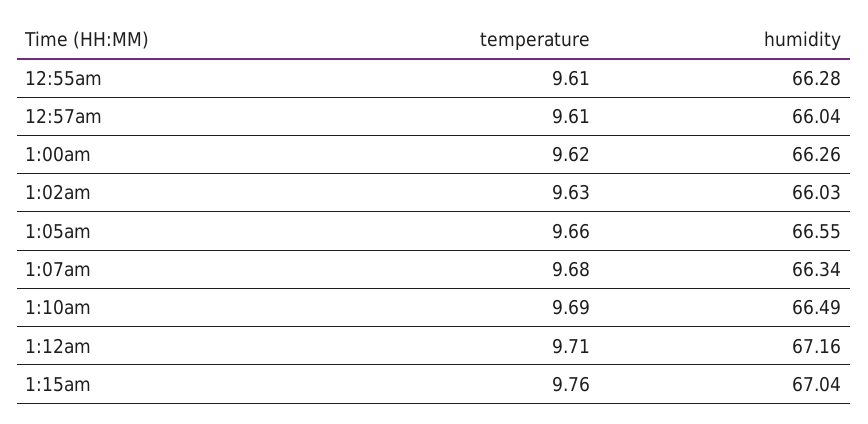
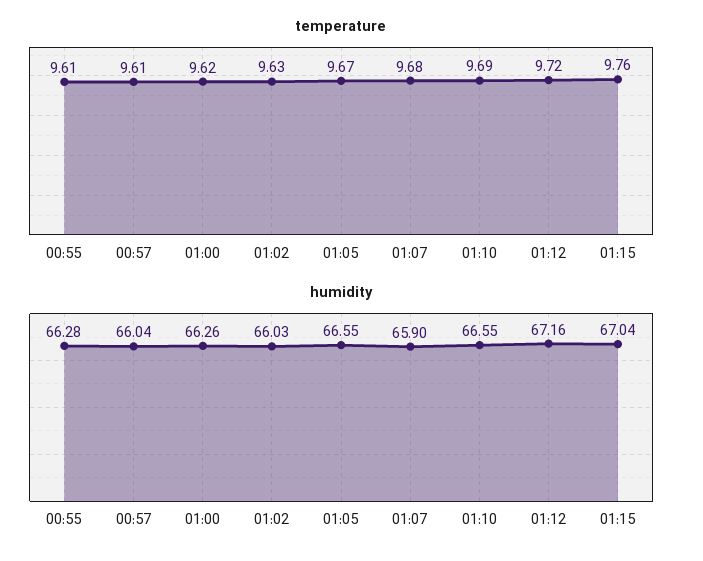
temperature, 1:05am: 9.66 -> 9.67
humidity, 1:07am: 66.34 -> 65.9
humidity, 1:10am: 66.49 -> 66.55
temperature, 1:12am: 9.71 -> 9.72

